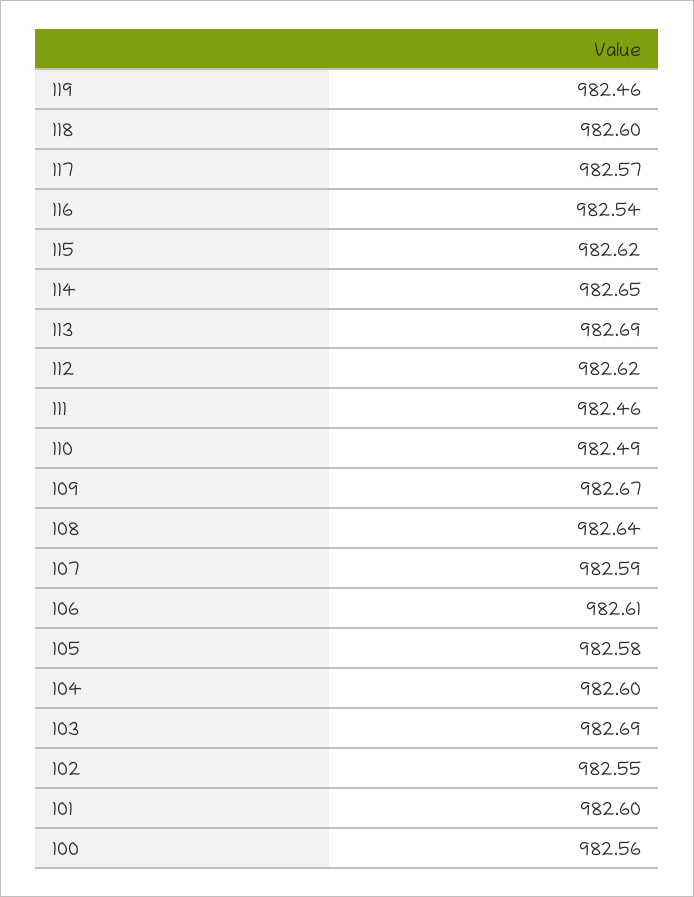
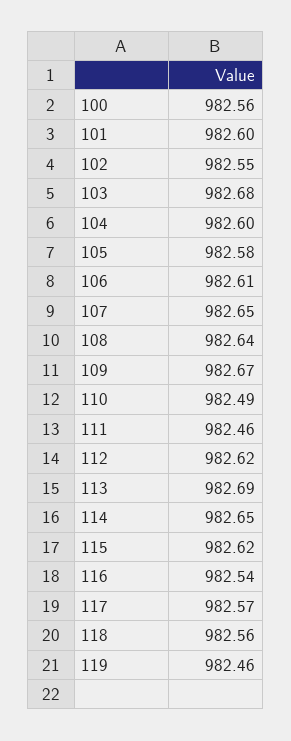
118: 982.6 -> 982.56
107: 982.59 -> 982.65
103: 982.69 -> 982.68

